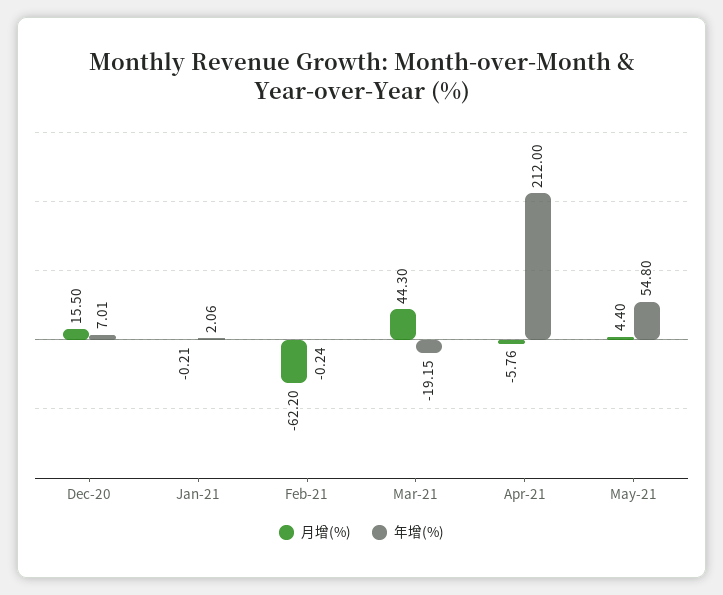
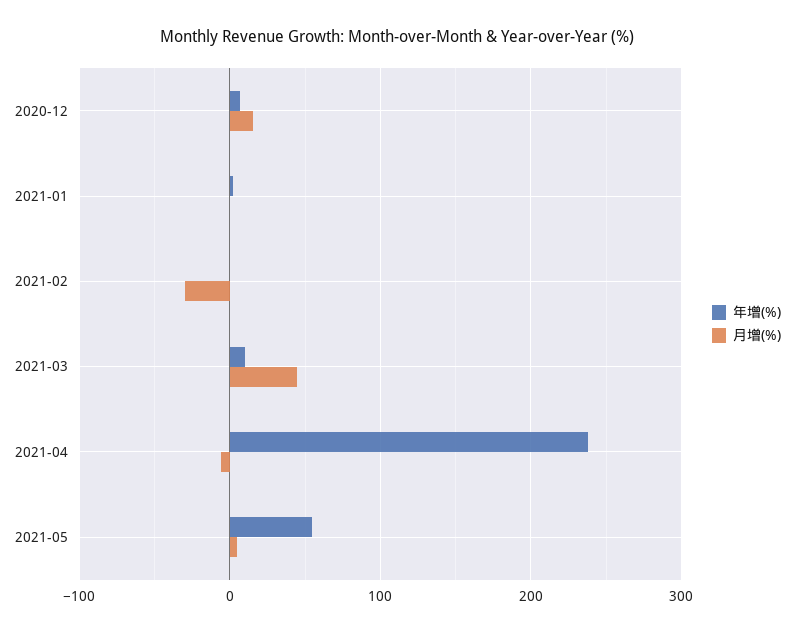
月增(%), Feb-21: -62.2 -> -30
年增(%), Mar-21: -19.15 -> 10
年增(%), Apr-21: 212 -> 240

